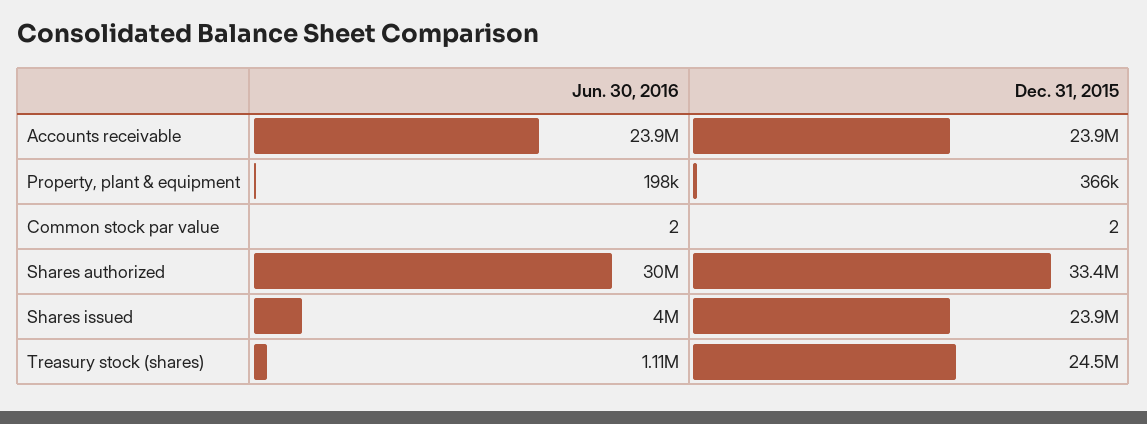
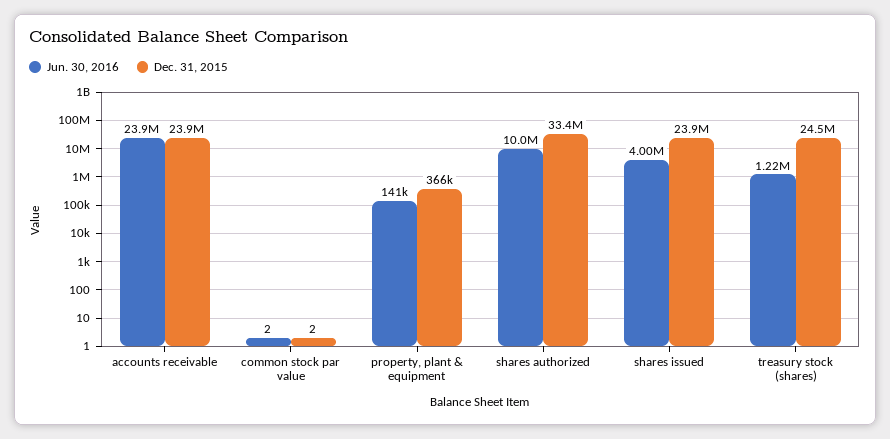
Jun. 30, 2016, Property, plant & equipment: 198000 -> 141000
Jun. 30, 2016, Shares authorized: 30000000 -> 10000000
Jun. 30, 2016, Treasury stock (shares): 1110000 -> 1220000

